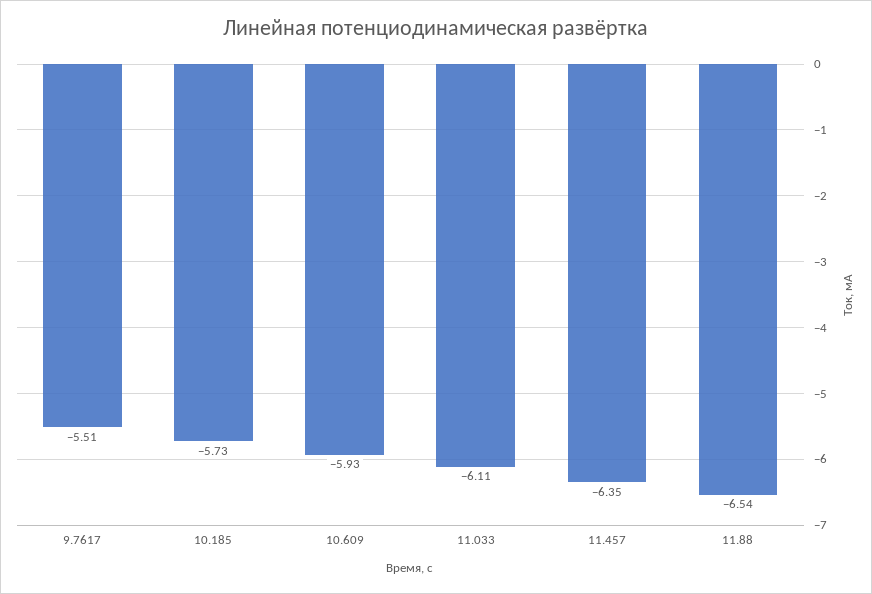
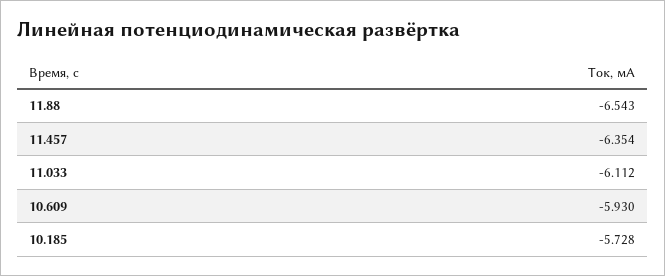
9.7617: -5.51 -> none

